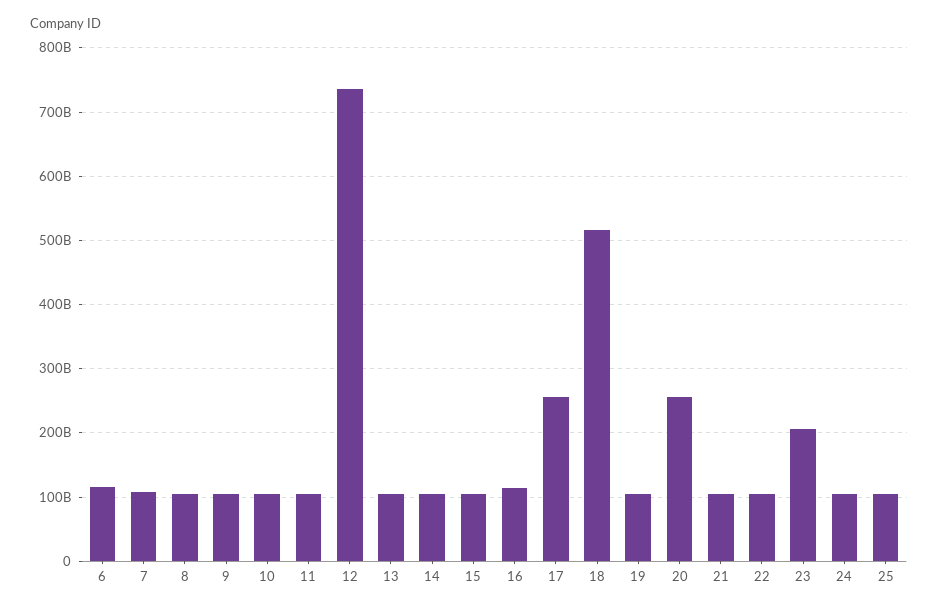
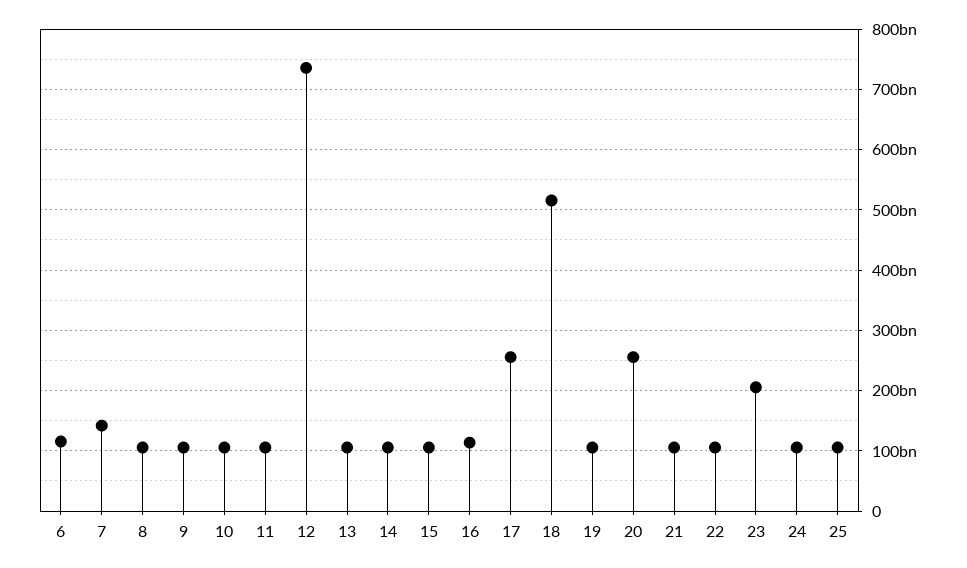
7: 110000000000 -> 140000000000

